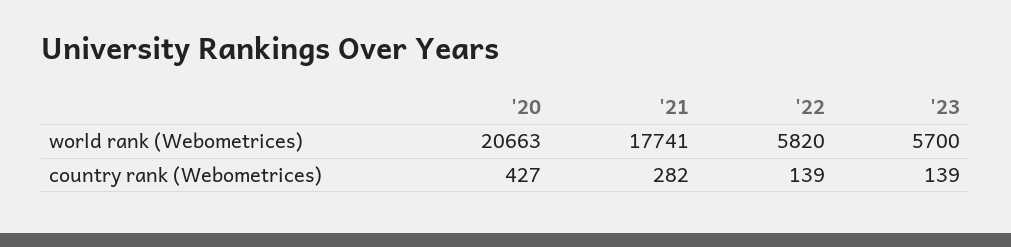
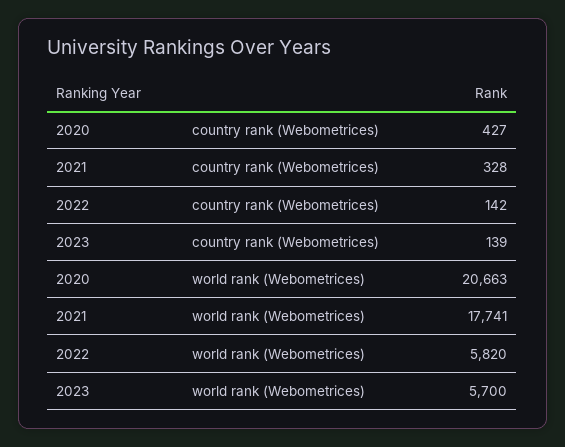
'21, country rank (Webometrices): 282 -> 328
'22, country rank (Webometrices): 139 -> 142

